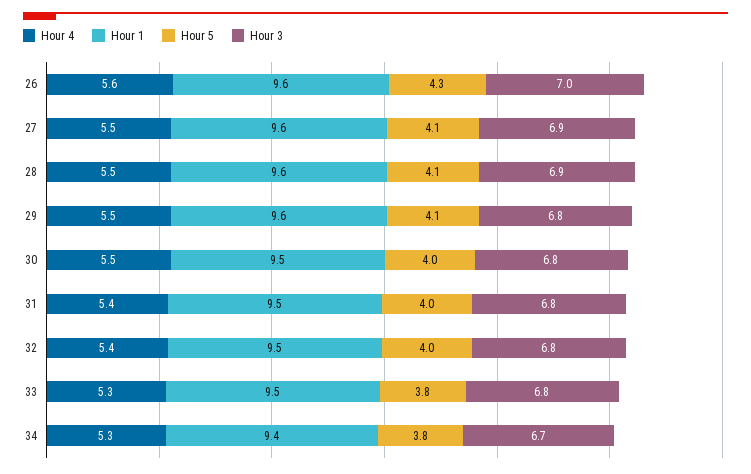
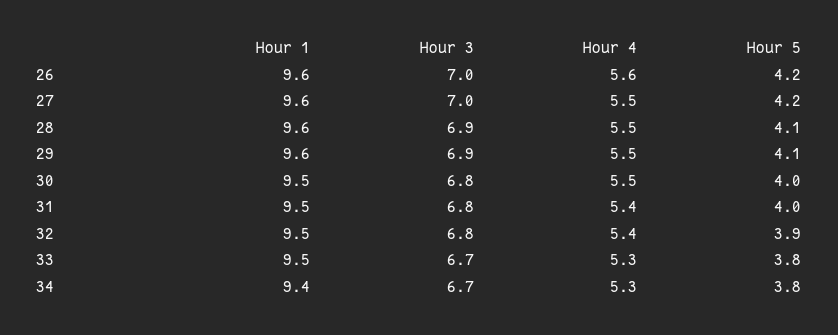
Hour 5, 26: 4.3 -> 4.2
Hour 5, 27: 4.1 -> 4.2
Hour 3, 27: 6.9 -> 7
Hour 3, 29: 6.8 -> 6.9
Hour 5, 32: 4 -> 3.9
Hour 3, 33: 6.8 -> 6.7

